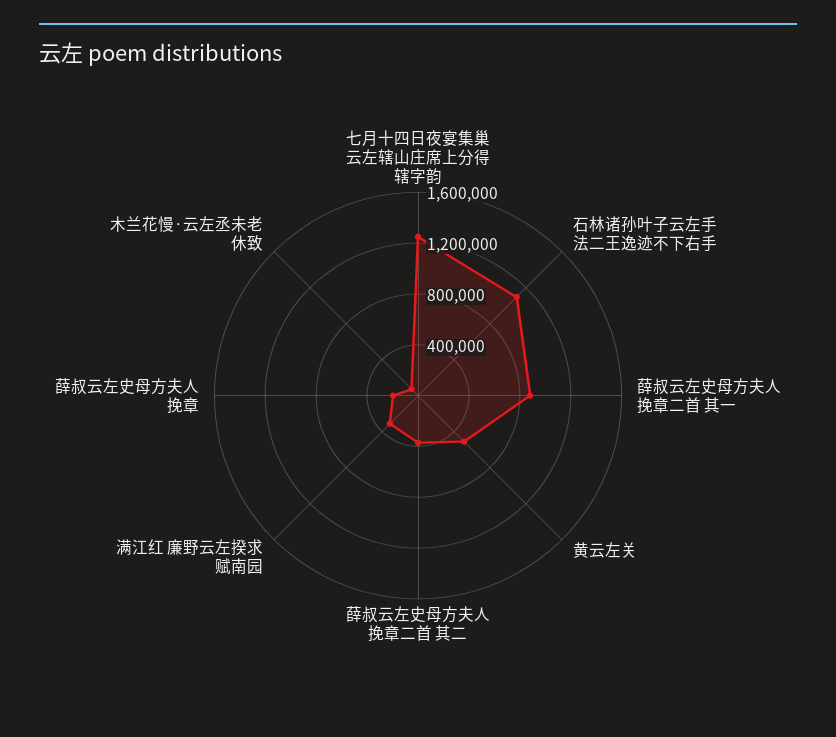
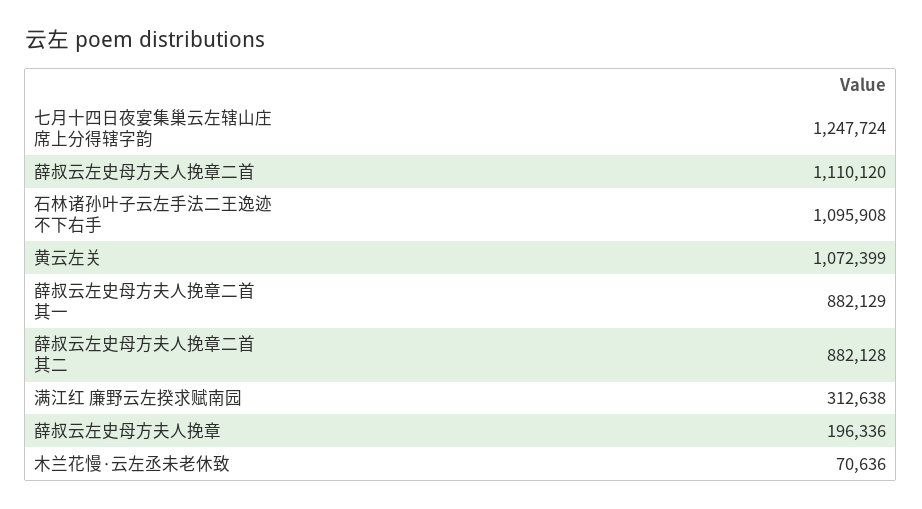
黄云左关: 500000 -> 1072399
薛叔云左史母方夫人挽章二首 其二: 400000 -> 882128
薛叔云左史母方夫人挽章二首: none -> 1110120

